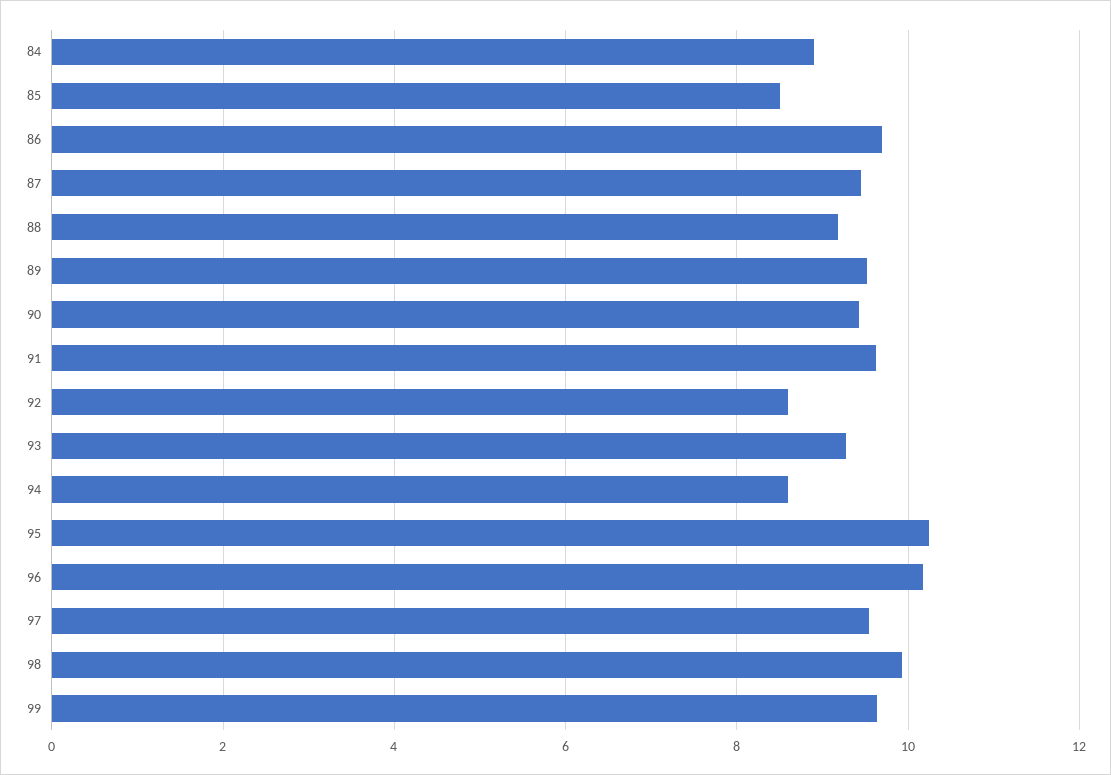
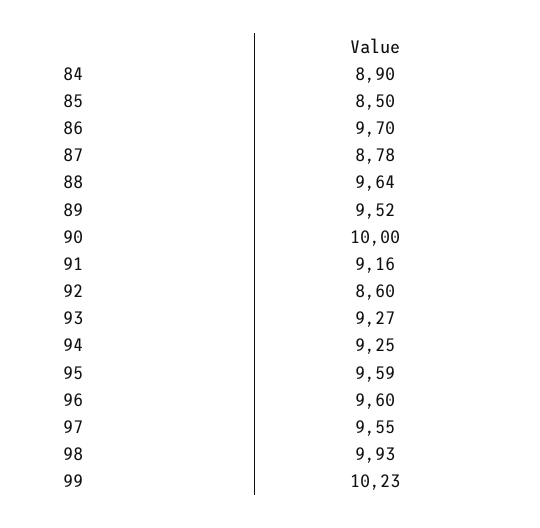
87: 9.4 -> 8.78
88: 9.2 -> 9.64
90: 9.4 -> 10
91: 9.6 -> 9.16
94: 8.6 -> 9.25
95: 10.2 -> 9.59
96: 10.2 -> 9.6
99: 9.6 -> 10.23

